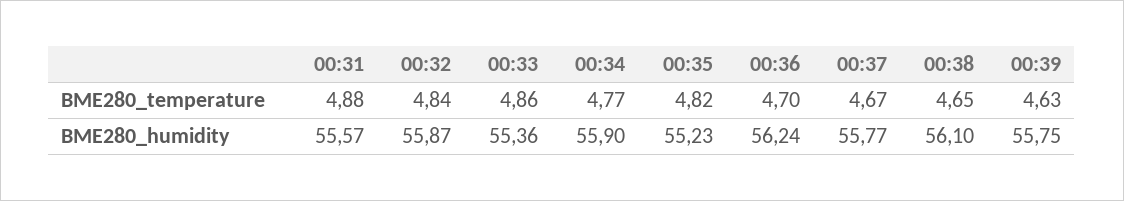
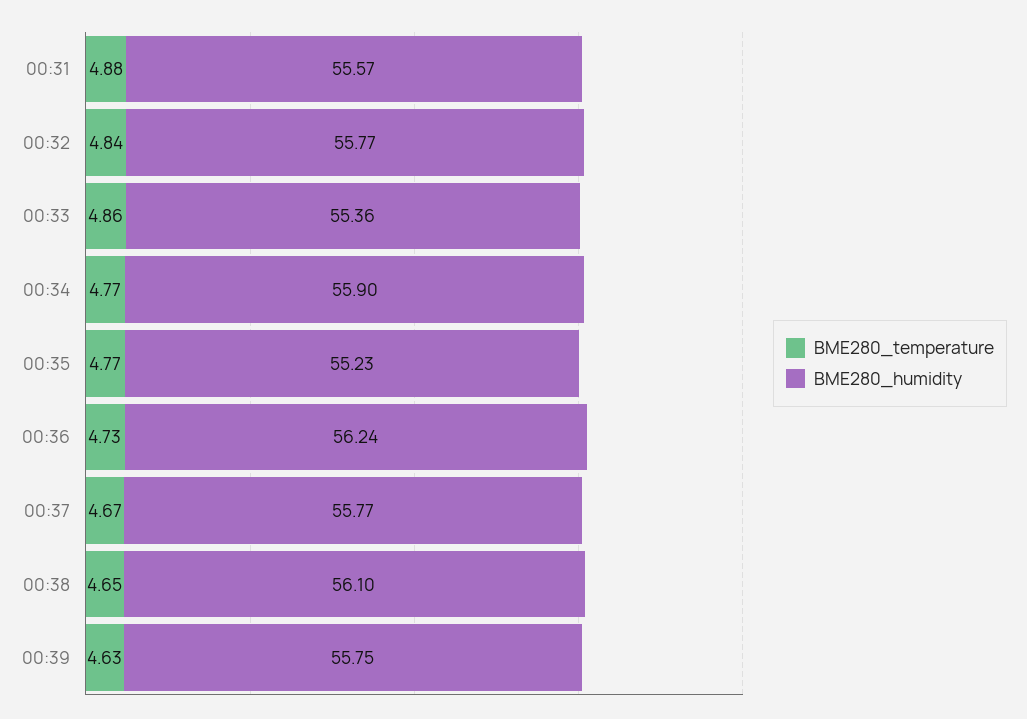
BME280_temperature, 00:35: 4.82 -> 4.77
BME280_temperature, 00:36: 4.7 -> 4.73
BME280_humidity, 00:32: 55.87 -> 55.77

